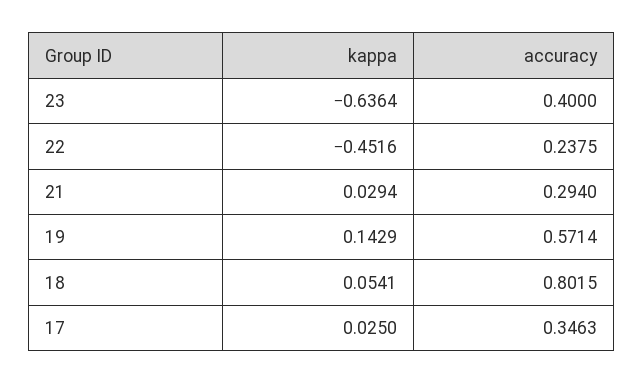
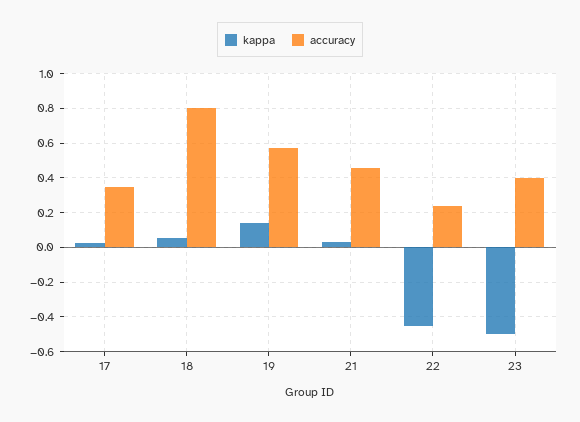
kappa, 23: -0.6364 -> -0.5
accuracy, 21: 0.294 -> 0.45

